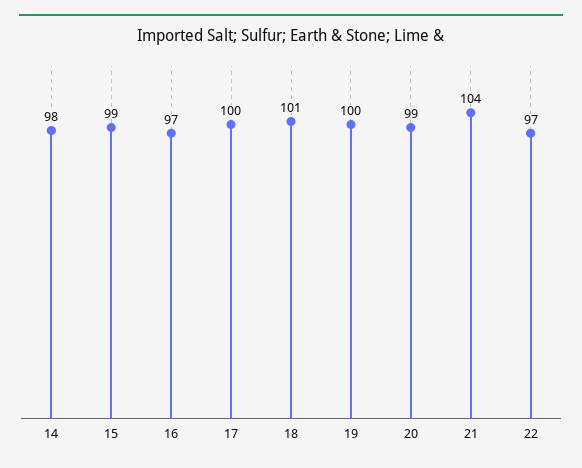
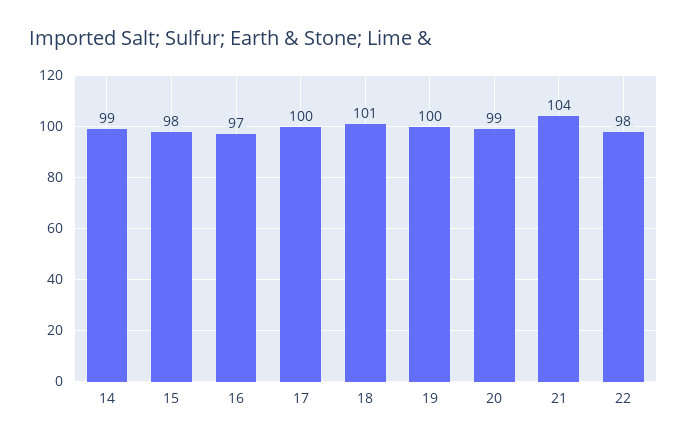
14: 98 -> 99
15: 99 -> 98
22: 97 -> 98

